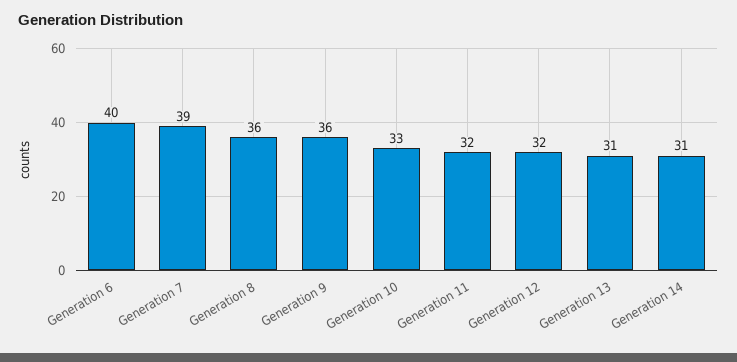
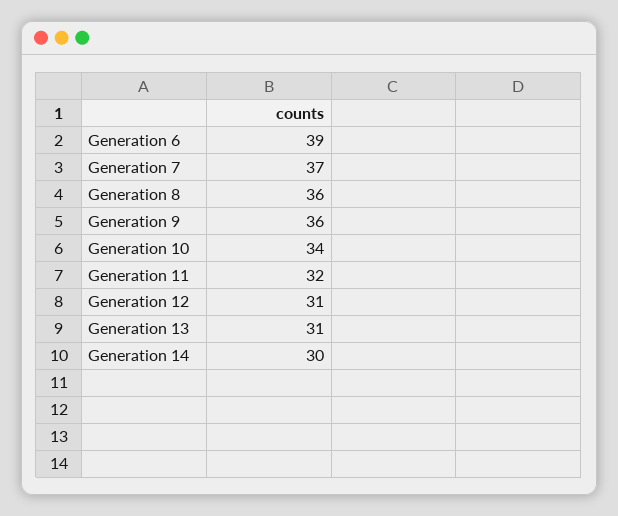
Generation 6: 40 -> 39
Generation 7: 39 -> 37
Generation 10: 33 -> 34
Generation 12: 32 -> 31
Generation 14: 31 -> 30

